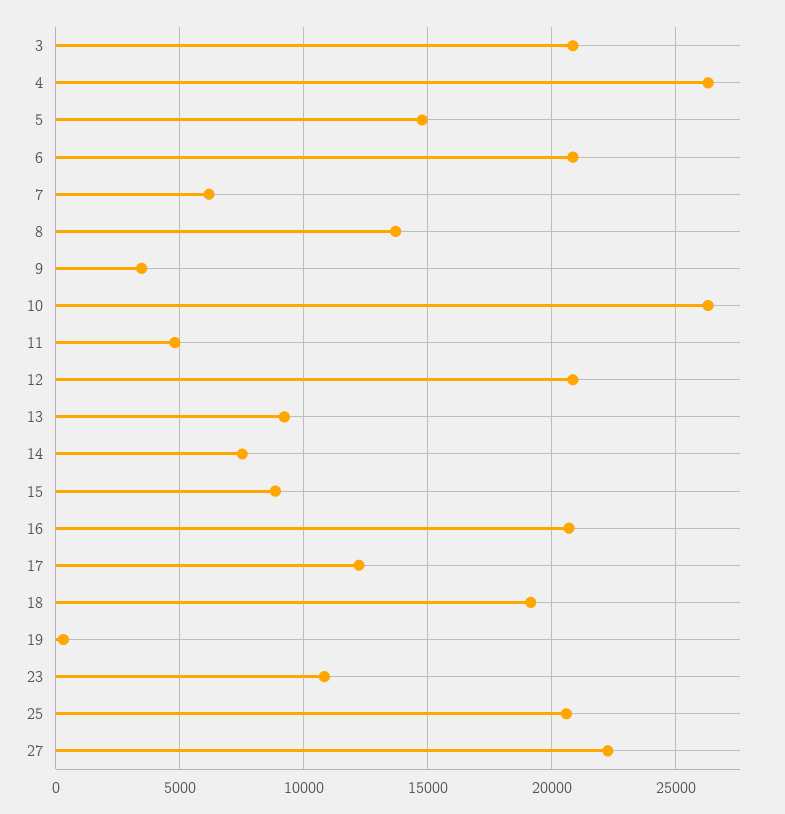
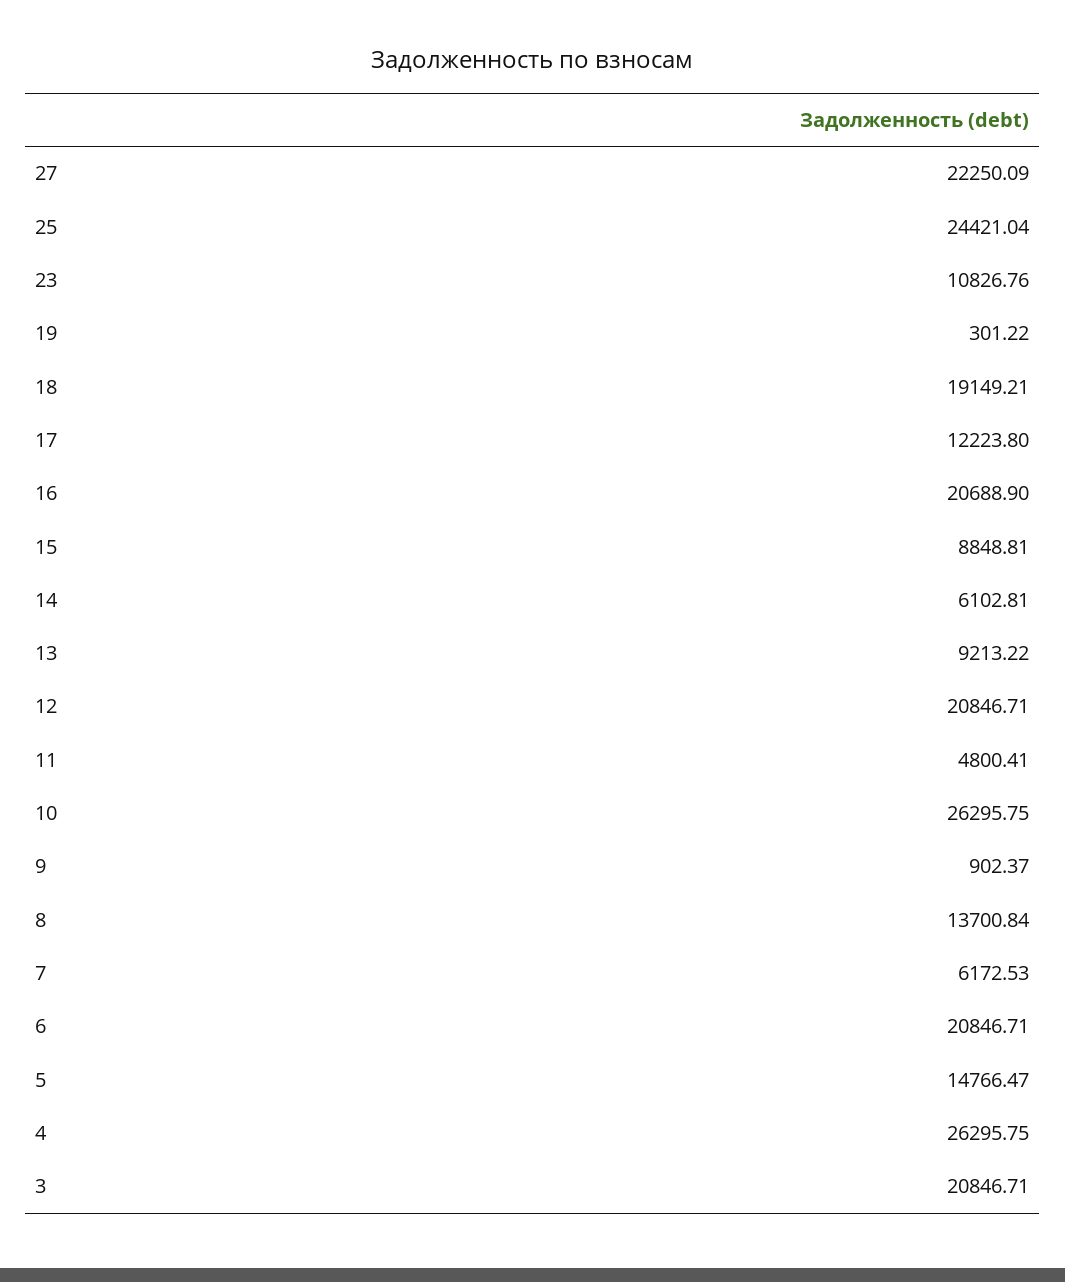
9: 3500 -> 902.37
14: 7500 -> 6102.81
25: 20500 -> 24421.04

